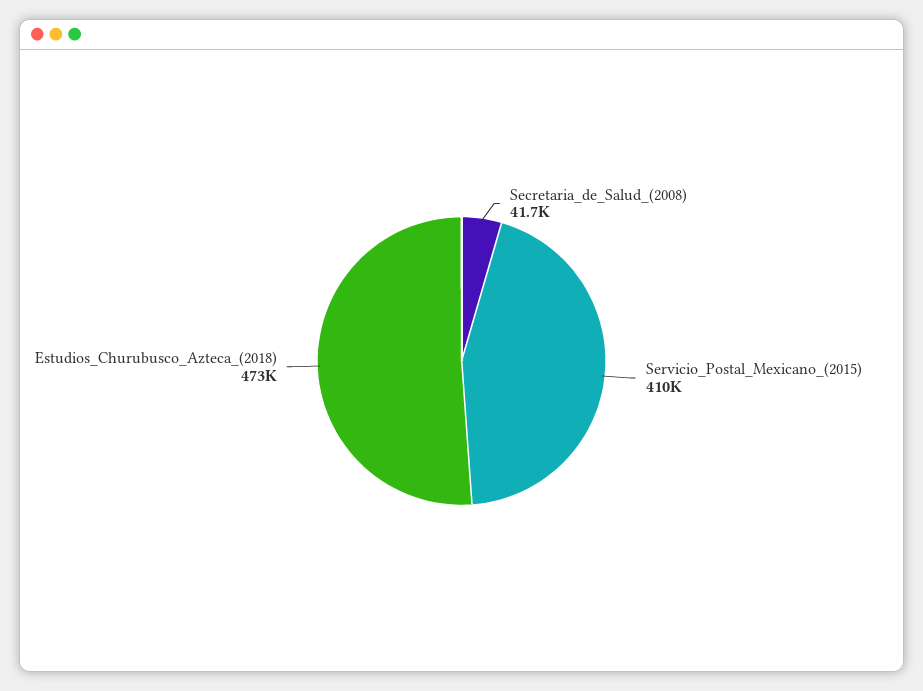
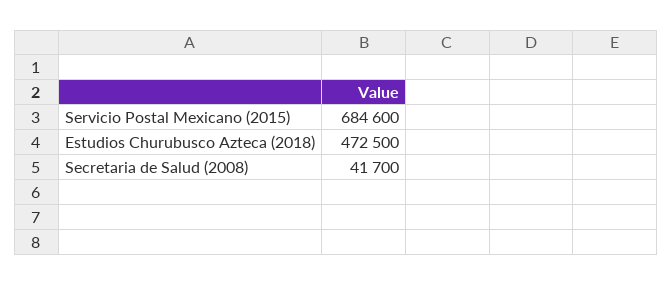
Servicio_Postal_Mexicano_(2015): 410000 -> 684600

